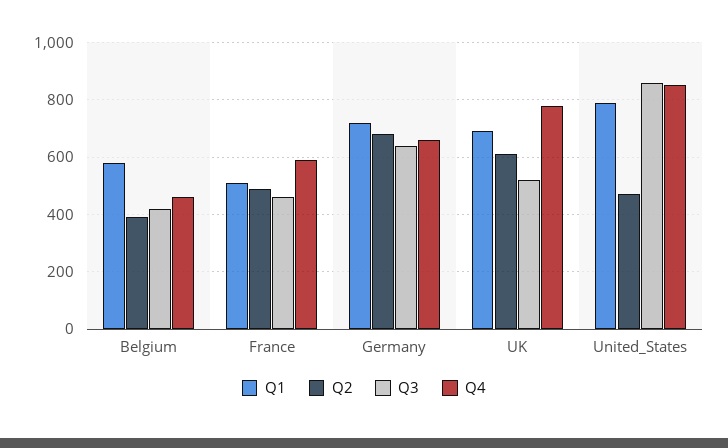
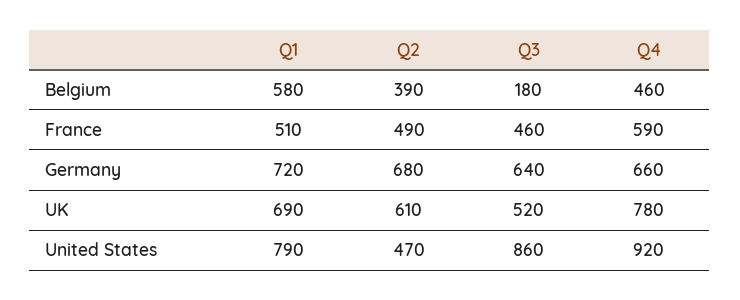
Q3, Belgium: 425 -> 180
Q4, United_States: 850 -> 920

